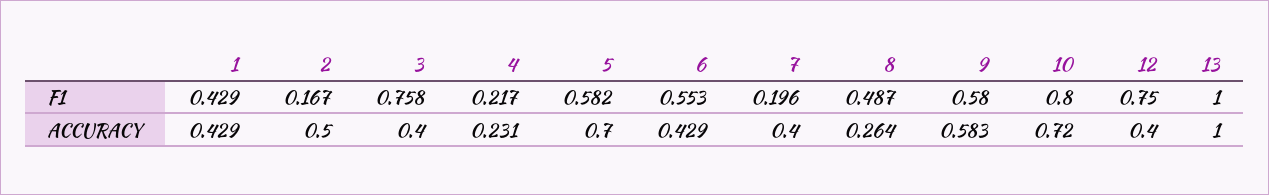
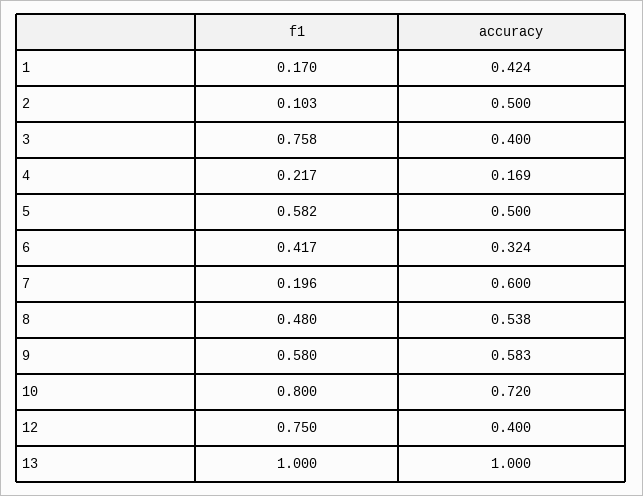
1, F1: 0.429 -> 0.17
2, F1: 0.167 -> 0.103
6, F1: 0.553 -> 0.417
8, F1: 0.487 -> 0.48
1, ACCURACY: 0.429 -> 0.424
4, ACCURACY: 0.231 -> 0.169
5, ACCURACY: 0.7 -> 0.5
6, ACCURACY: 0.429 -> 0.324
7, ACCURACY: 0.4 -> 0.6
8, ACCURACY: 0.264 -> 0.538

